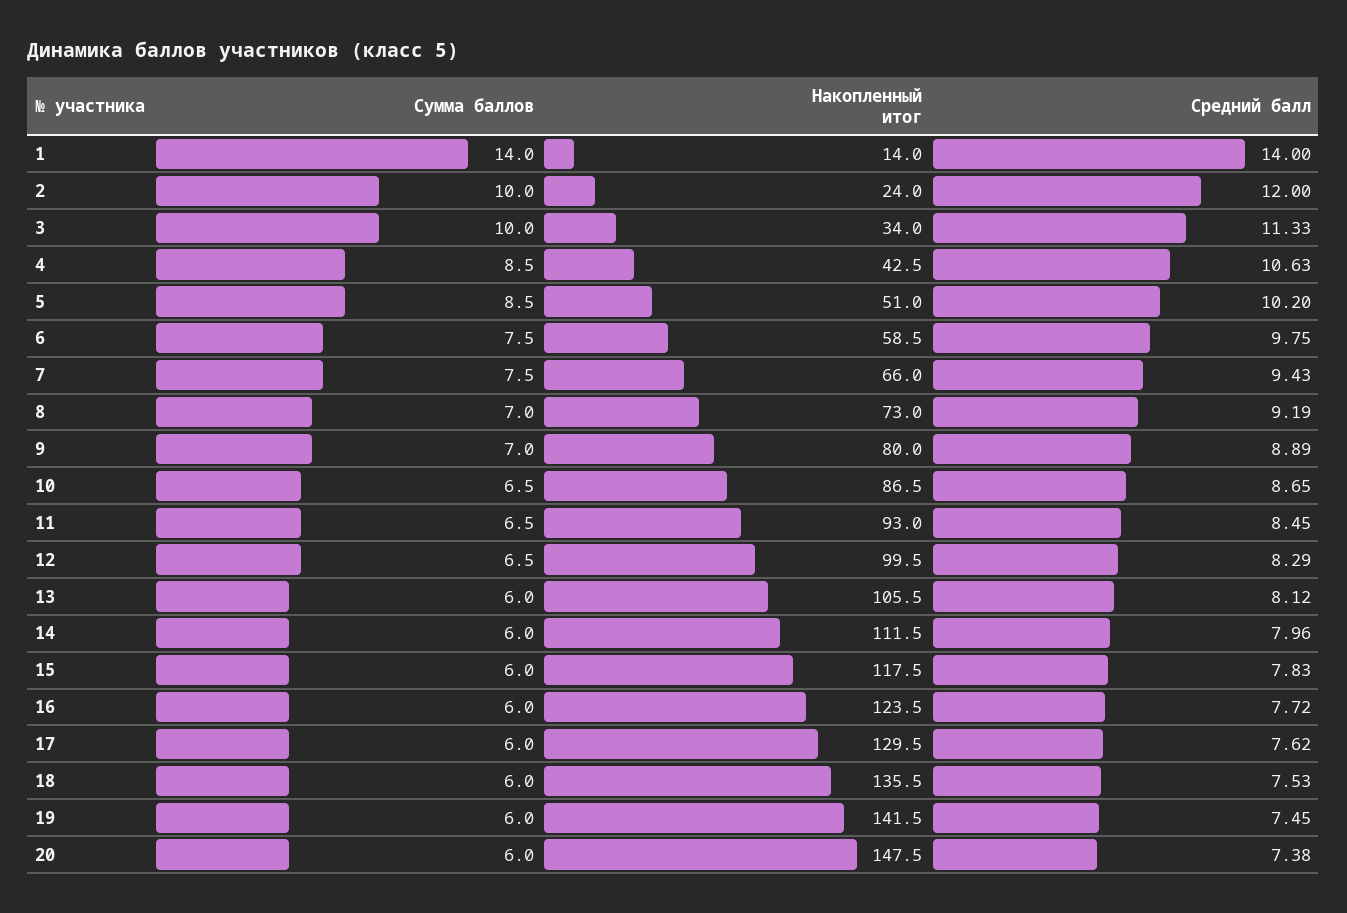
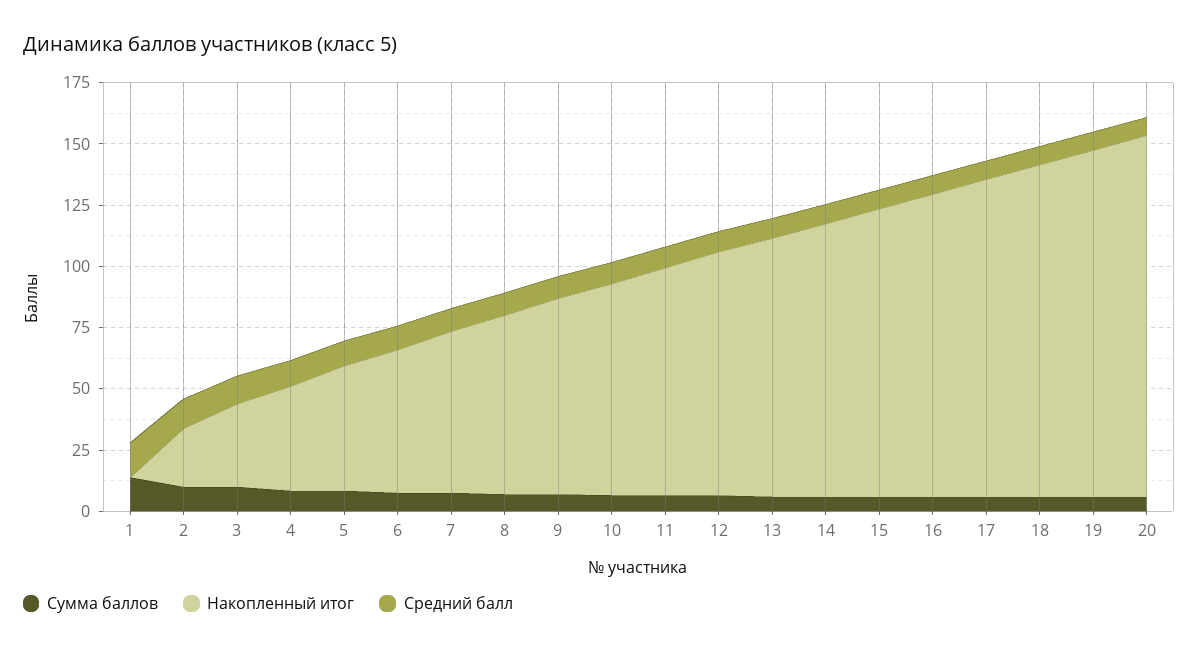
Накопленный итог, 1: 14 -> 0

